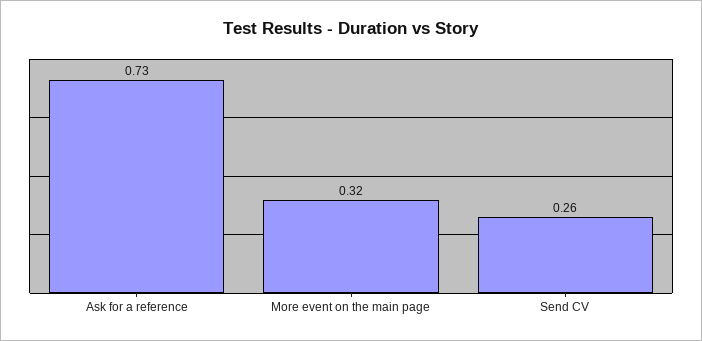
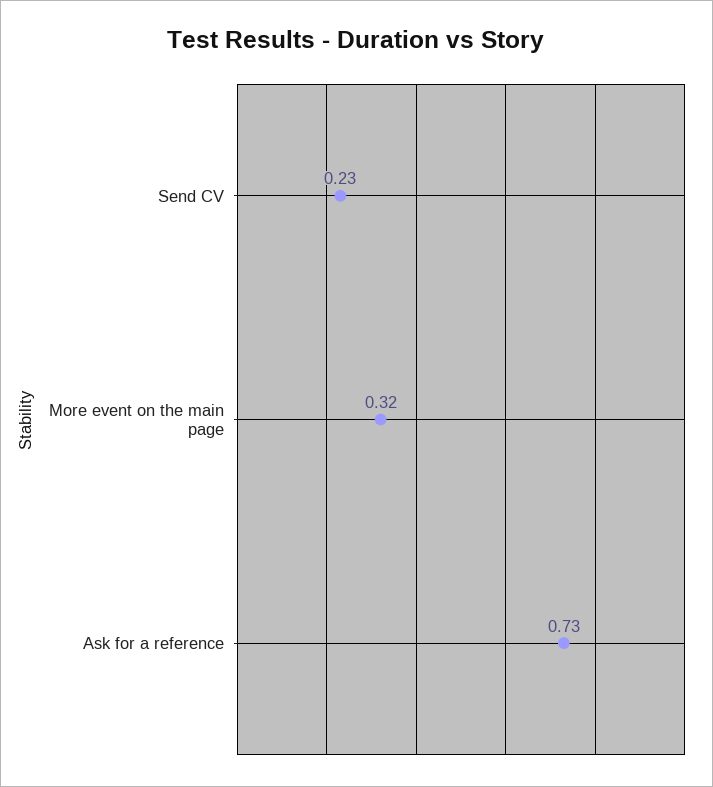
Send CV: 0.26 -> 0.23

